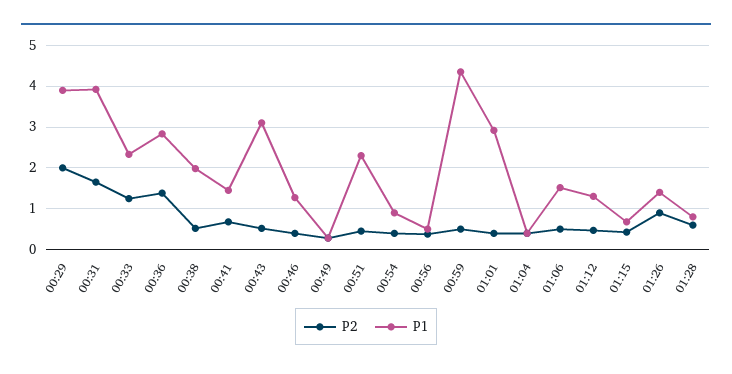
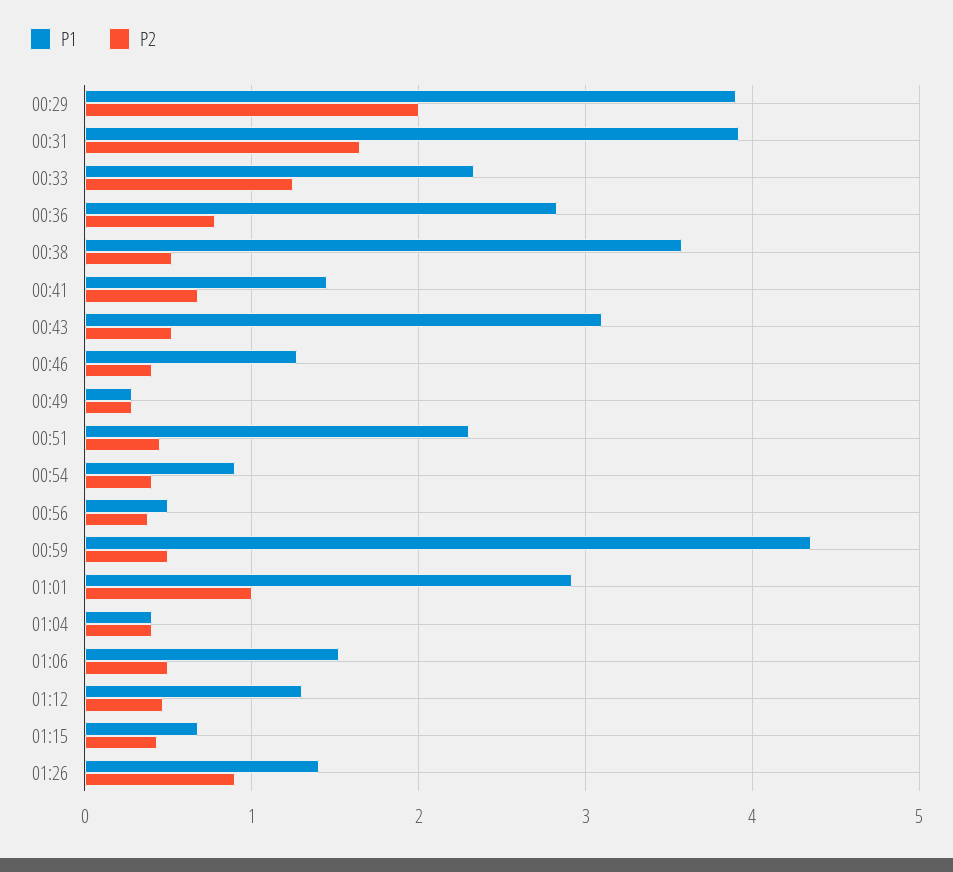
P2, 00:36: 1.4 -> 0.8
P1, 00:38: 2 -> 3.6
P2, 01:01: 0.4 -> 1
P2, 01:28: 0.6 -> none
P1, 01:28: 0.8 -> none

